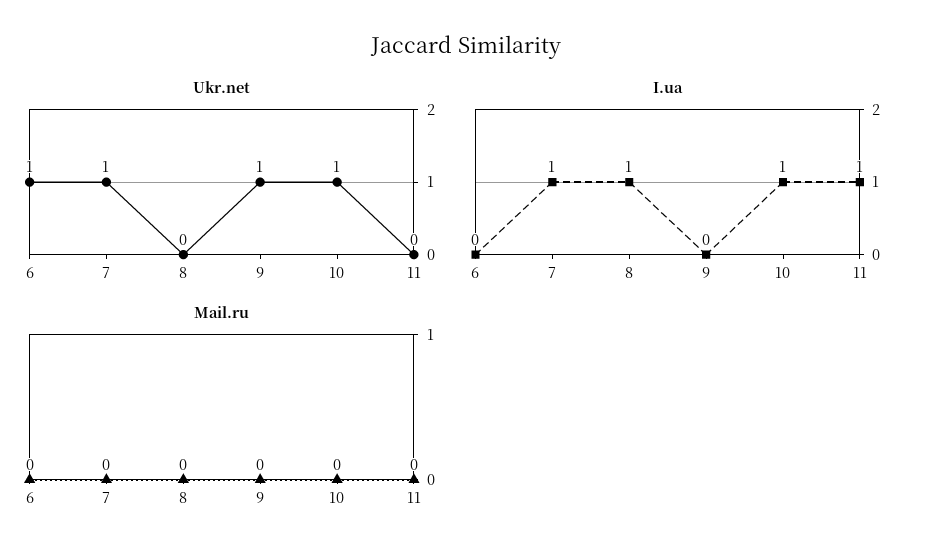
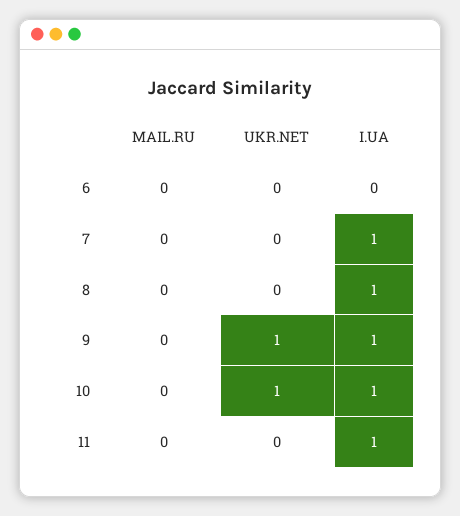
Ukr.net, 6: 1 -> 0
Ukr.net, 7: 1 -> 0
I.ua, 9: 0 -> 1

